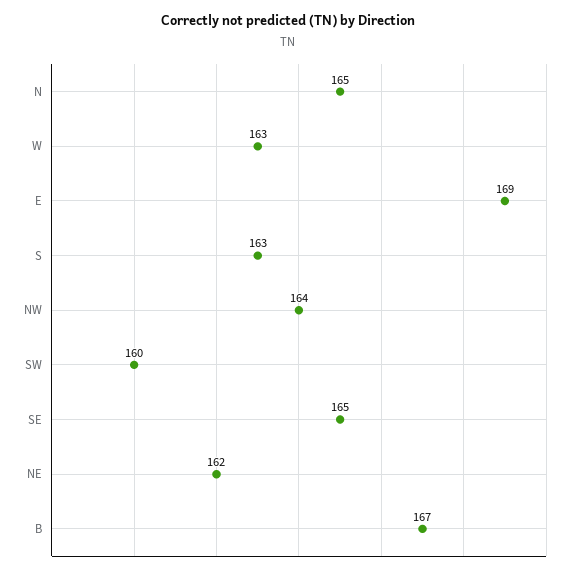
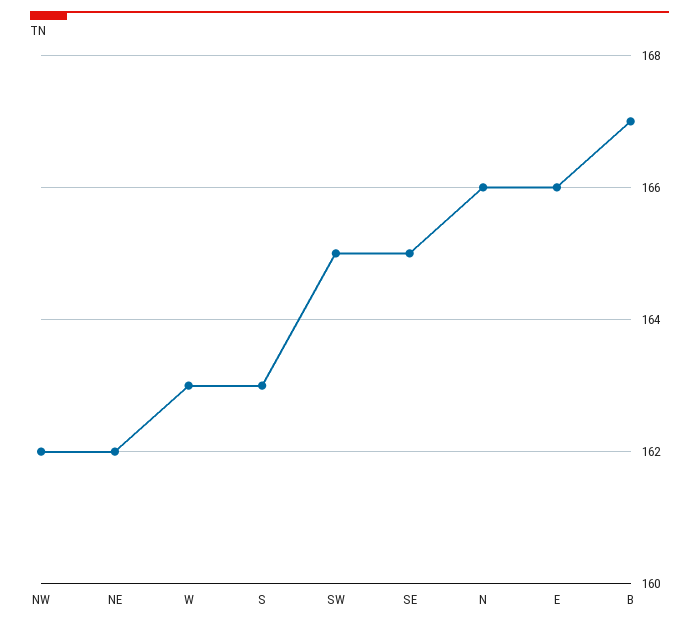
N: 165 -> 166
E: 169 -> 166
NW: 164 -> 162
SW: 160 -> 165

